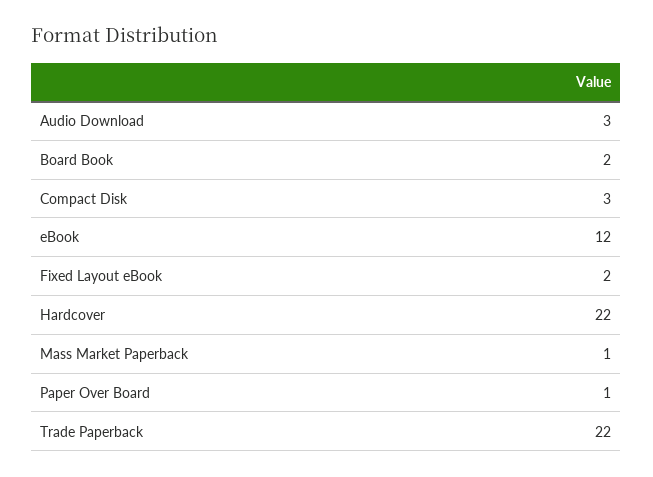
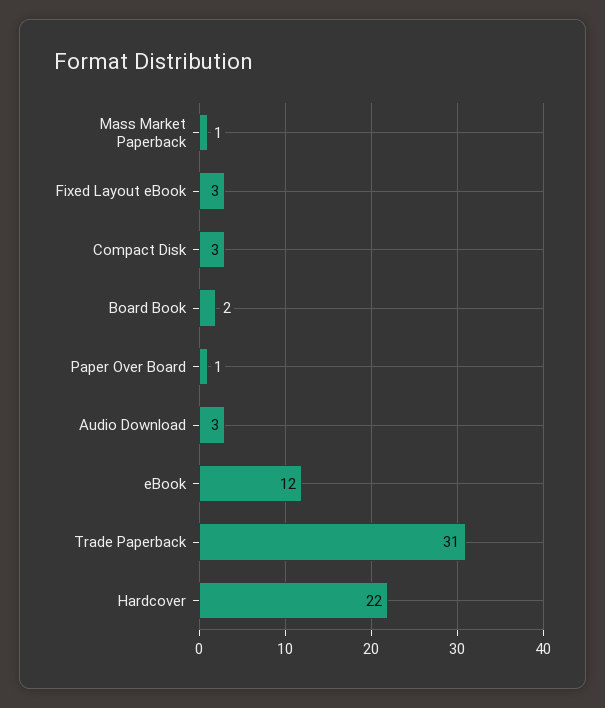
Fixed Layout eBook: 2 -> 3
Trade Paperback: 22 -> 31

